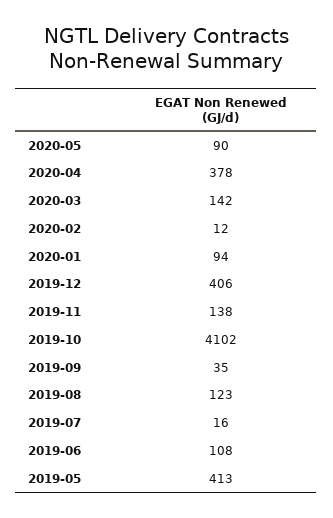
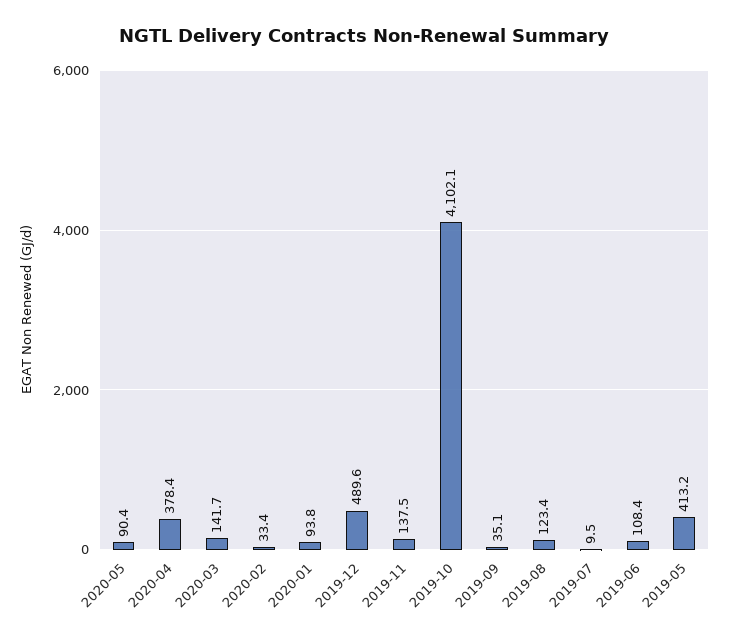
2020-02: 12 -> 33.4
2019-12: 406 -> 489.6
2019-07: 16 -> 9.5

